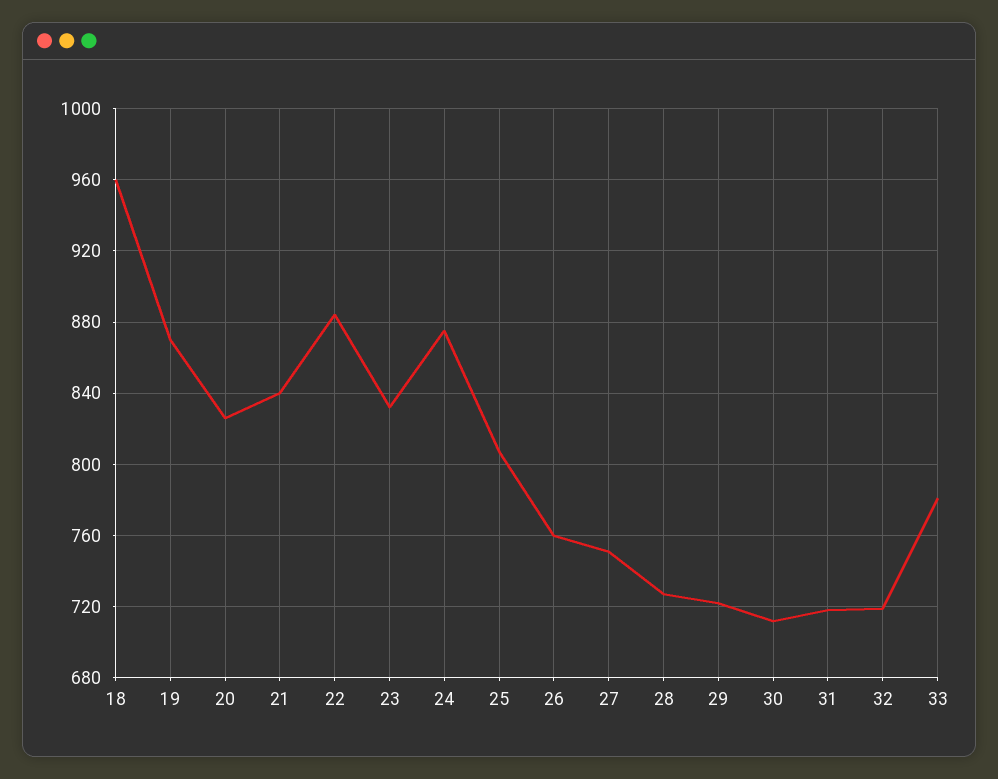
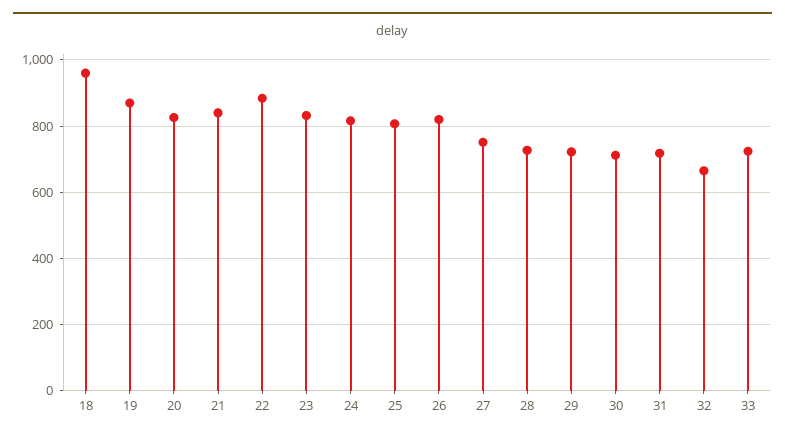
24: 875 -> 820
26: 760 -> 820
32: 720 -> 660
33: 780 -> 720

